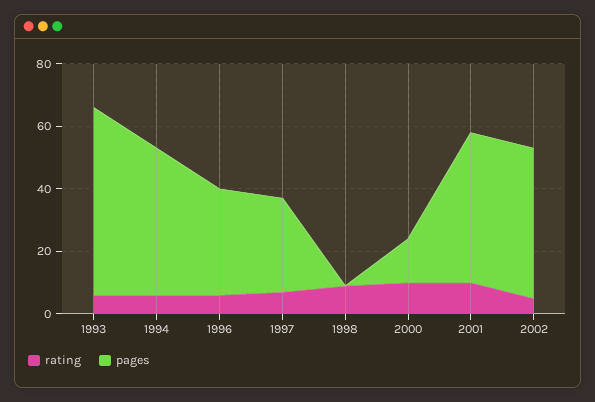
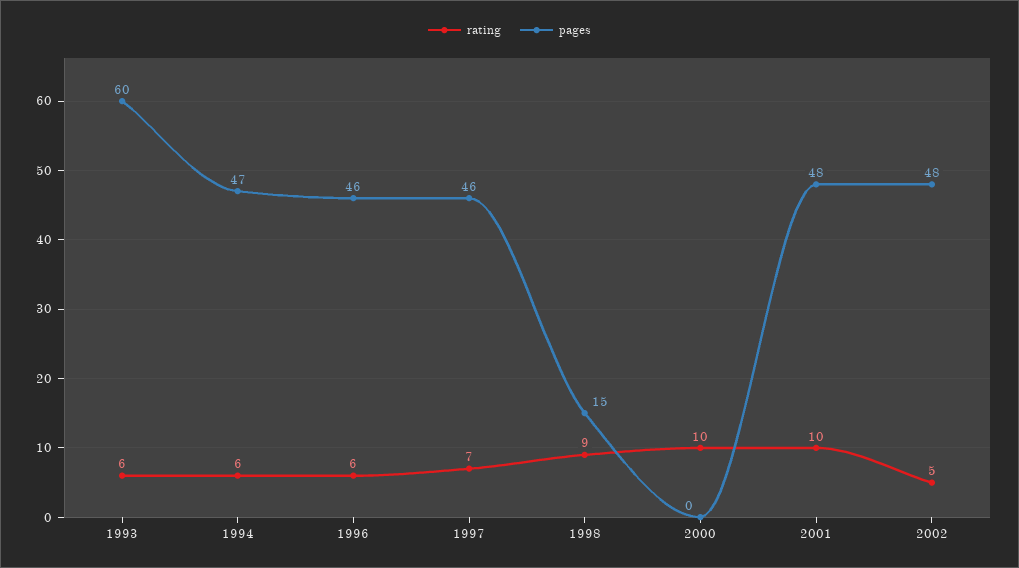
pages, 1996: 35 -> 46
pages, 1997: 30 -> 46
pages, 1998: 0 -> 15
pages, 2000: 15 -> 0

